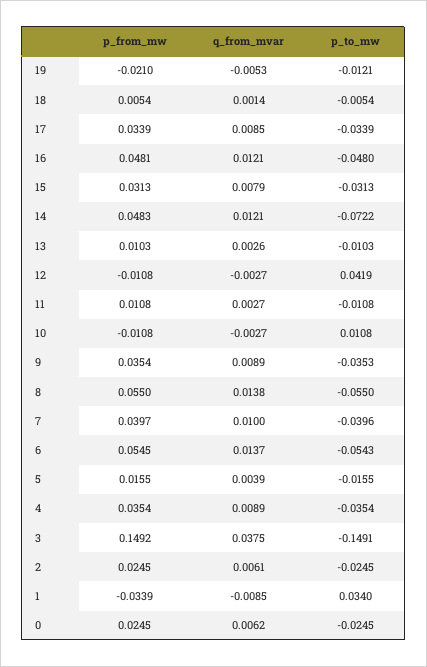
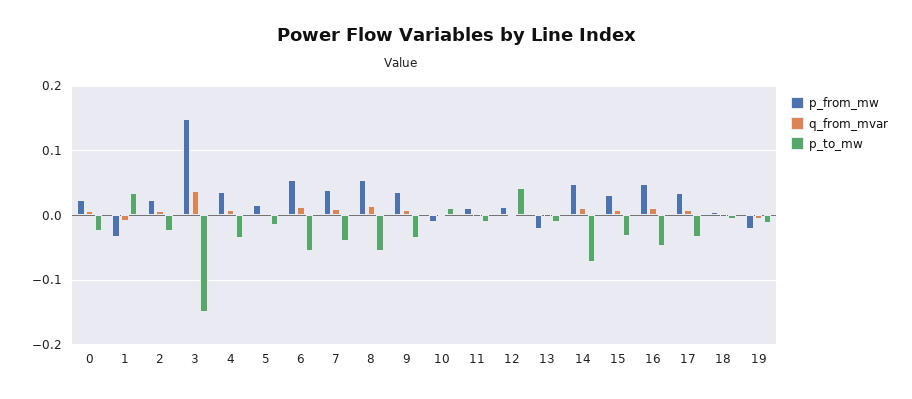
p_from_mw, 13: 0.0103 -> -0.02
p_from_mw, 12: -0.0108 -> 0.01

